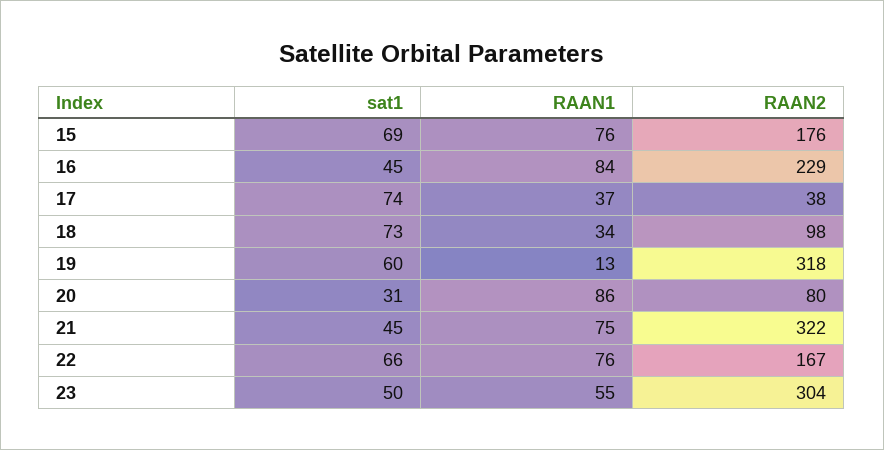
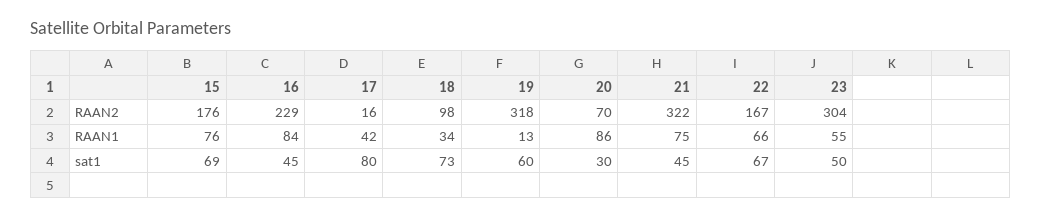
sat1, 17: 74 -> 80
RAAN1, 17: 37 -> 42
RAAN2, 17: 38 -> 16
sat1, 20: 31 -> 30
RAAN2, 20: 80 -> 70
sat1, 22: 66 -> 67
RAAN1, 22: 76 -> 66

